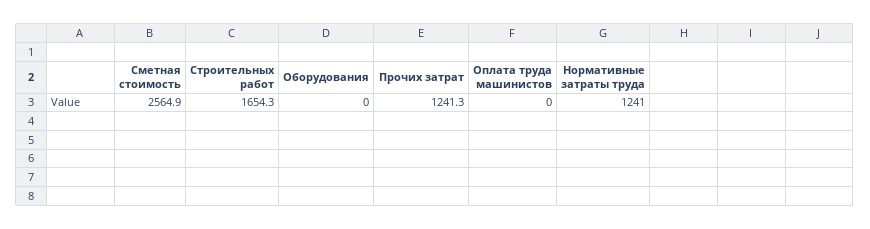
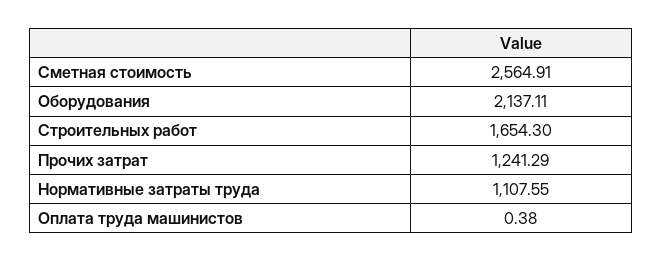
Оборудования: 0 -> 2137.11
Оплата труда машинистов: 0 -> 0.38
Нормативные затраты труда: 1241 -> 1107.55

